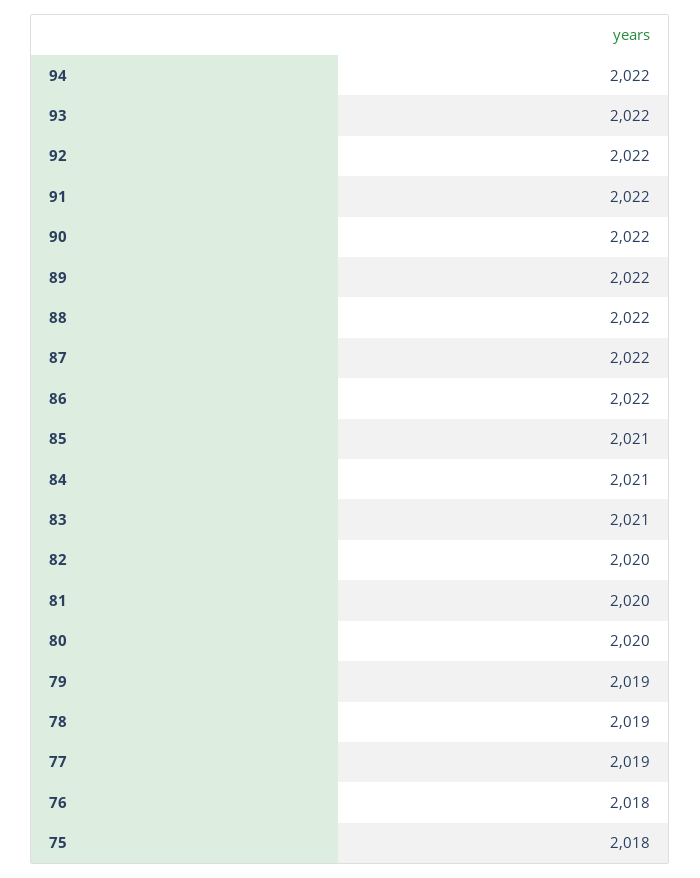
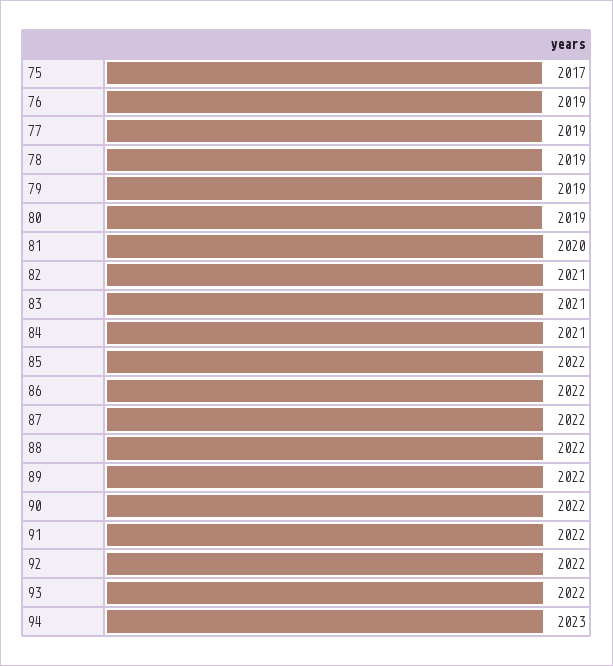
94: 2022 -> 2023
85: 2021 -> 2022
82: 2020 -> 2021
80: 2020 -> 2019
76: 2018 -> 2019
75: 2018 -> 2017

